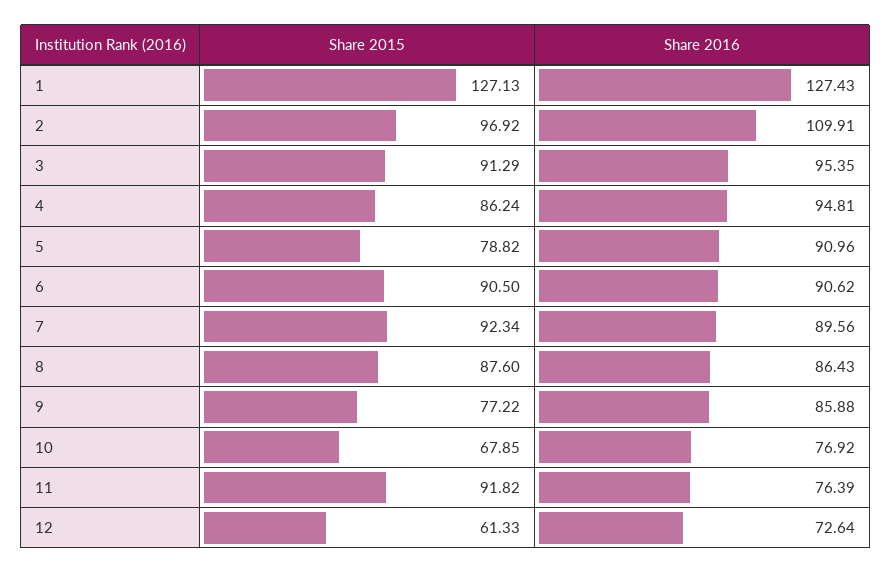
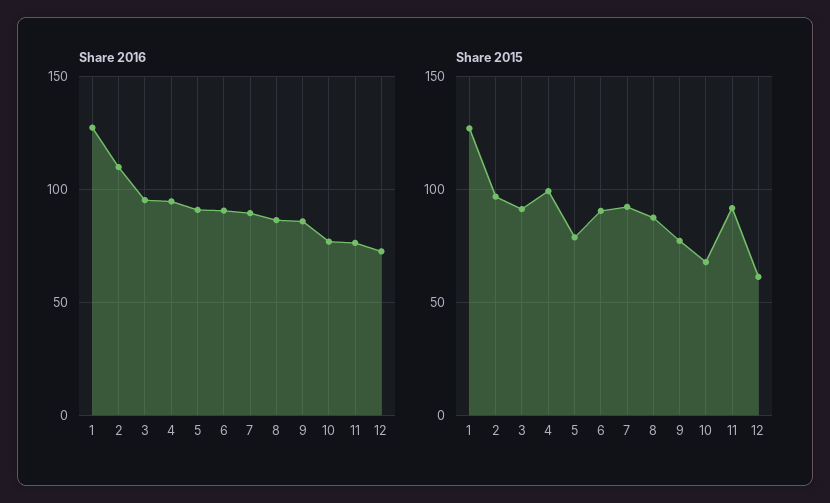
Share 2015, 4: 86.24 -> 100

